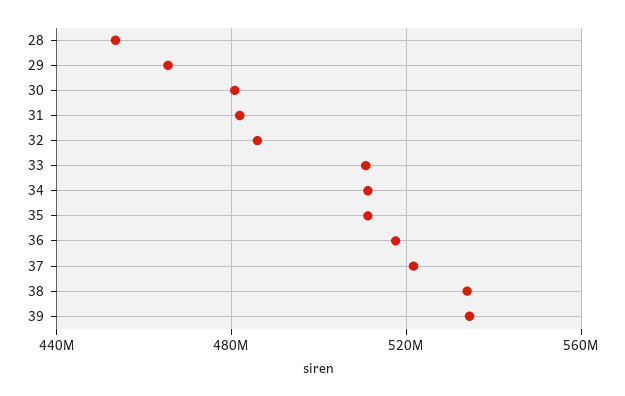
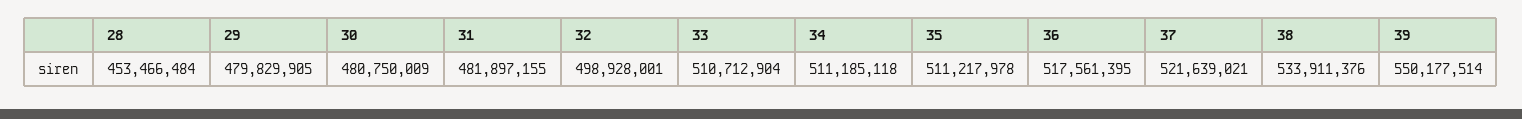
29: 465000000 -> 479829905
32: 485000000 -> 498928001
39: 535000000 -> 550177514

